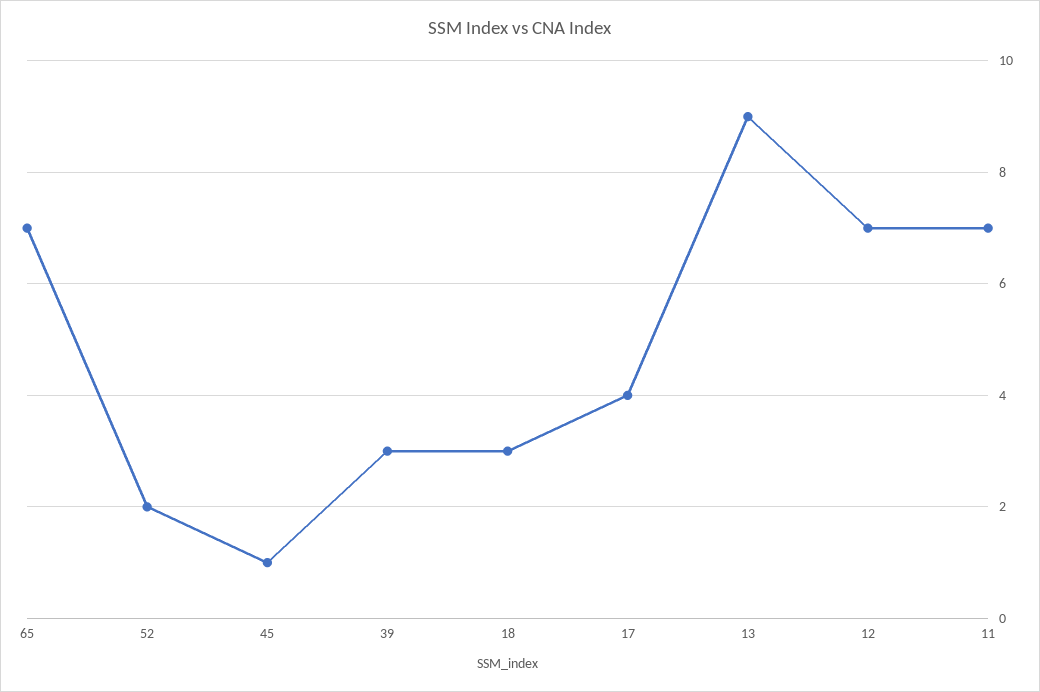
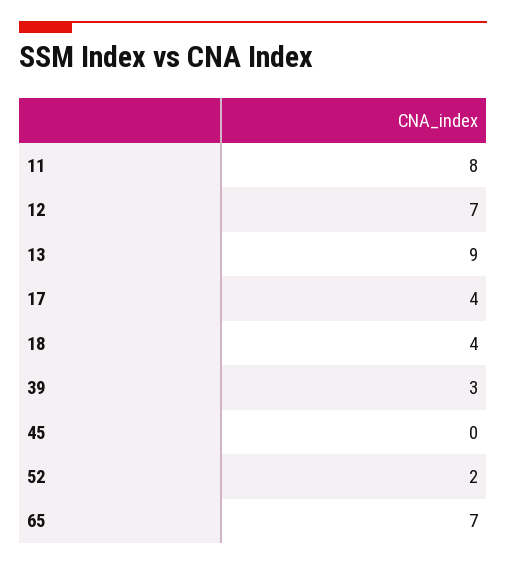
45: 1 -> 0
18: 3 -> 4
11: 7 -> 8

